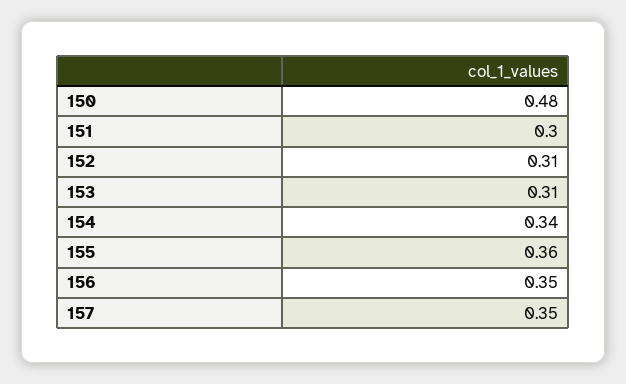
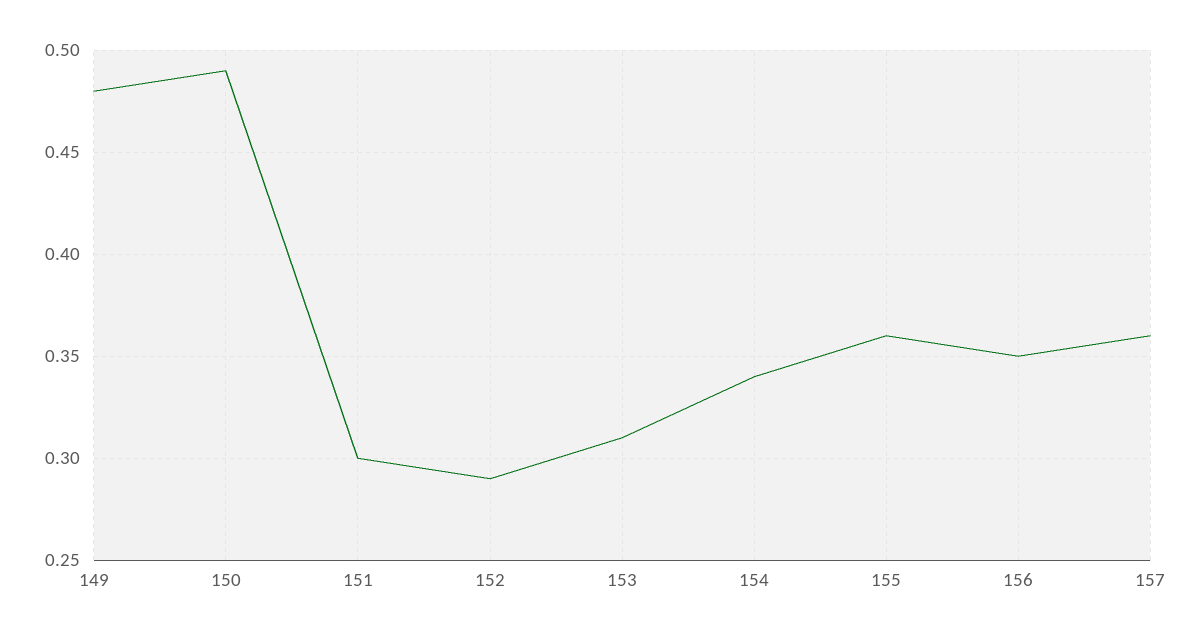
150: 0.48 -> 0.49
152: 0.31 -> 0.29
157: 0.35 -> 0.36
149: none -> 0.48

